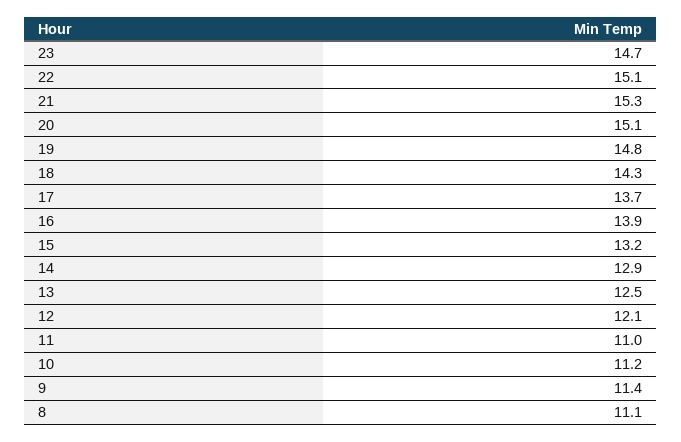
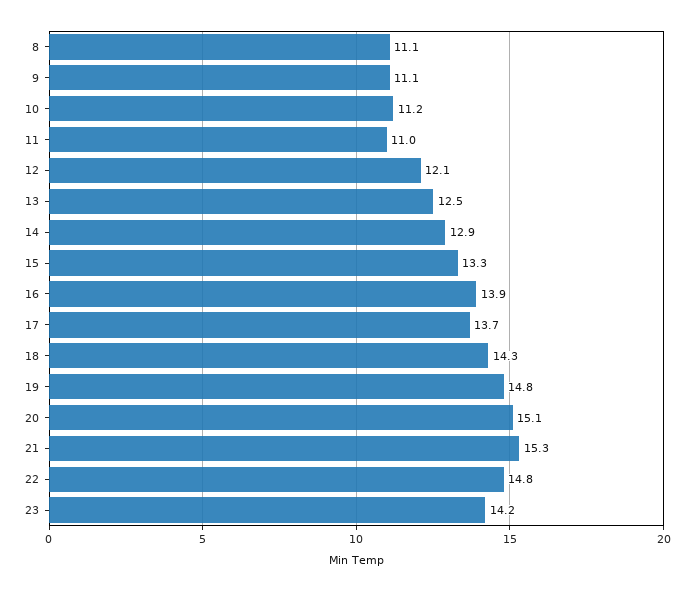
23: 14.7 -> 14.2
22: 15.1 -> 14.8
15: 13.2 -> 13.3
9: 11.4 -> 11.1

